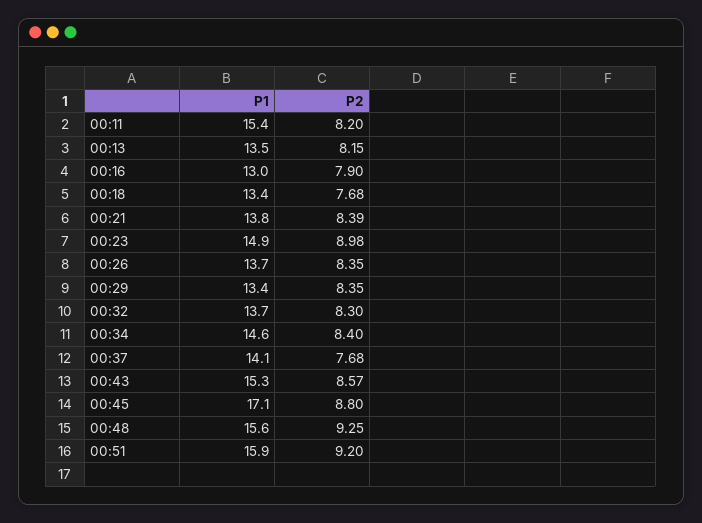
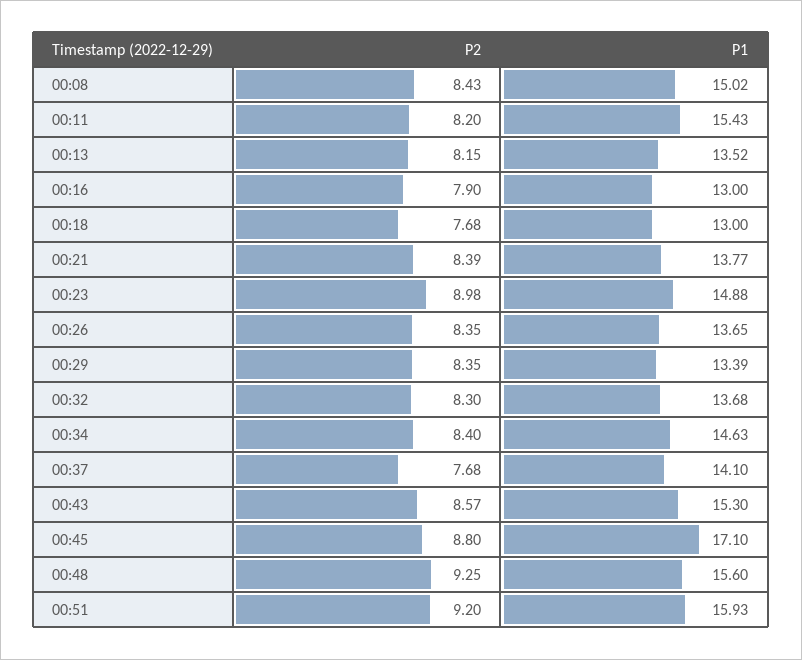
P1, 00:18: 13.4 -> 13
P2, 00:08: none -> 8.43
P1, 00:08: none -> 15.02

